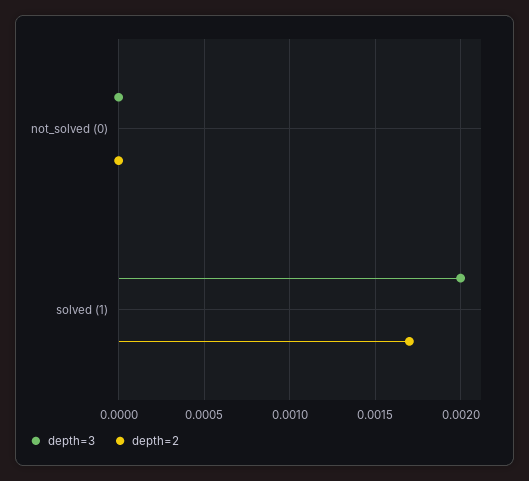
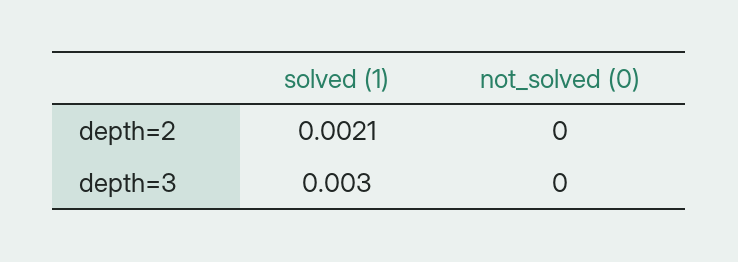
depth=3, solved (1): 0.002 -> 0.003
depth=2, solved (1): 0.0017 -> 0.0021

